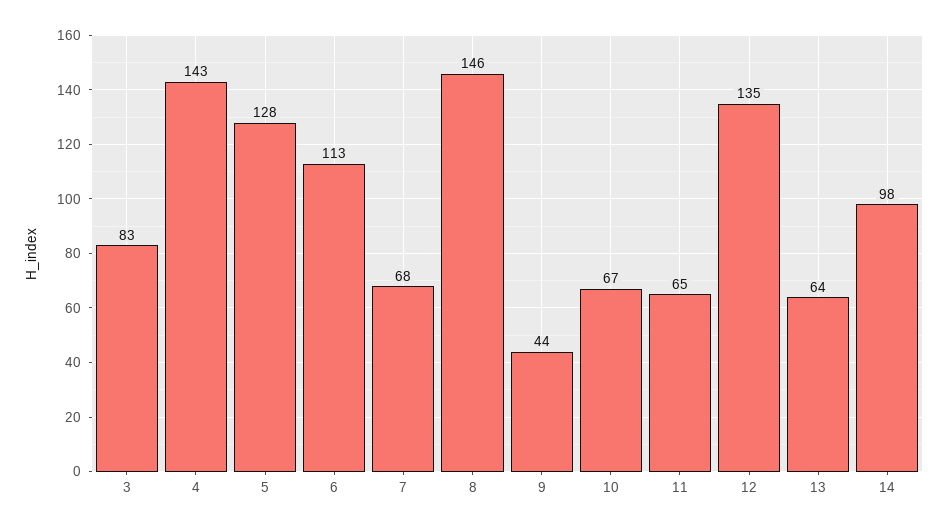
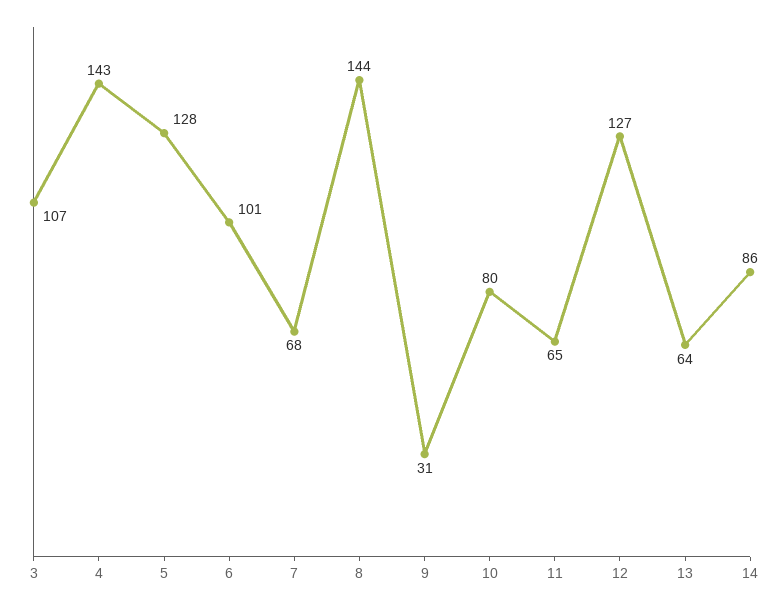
3: 83 -> 107
6: 113 -> 101
8: 146 -> 144
9: 44 -> 31
10: 67 -> 80
12: 135 -> 127
14: 98 -> 86

